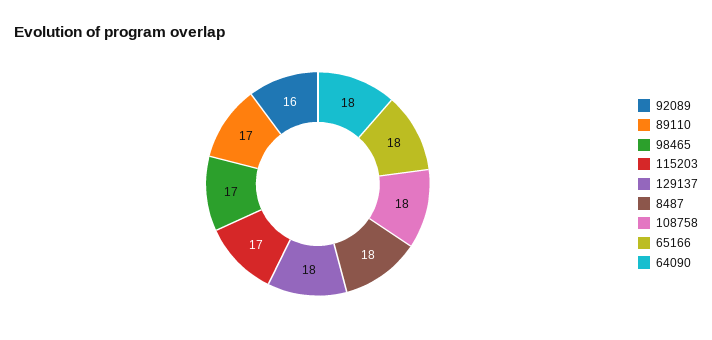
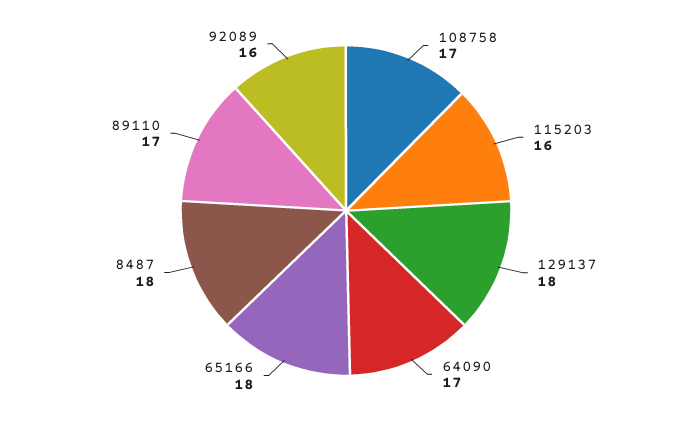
98465: 17 -> none
115203: 17 -> 16
108758: 18 -> 17
64090: 18 -> 17

